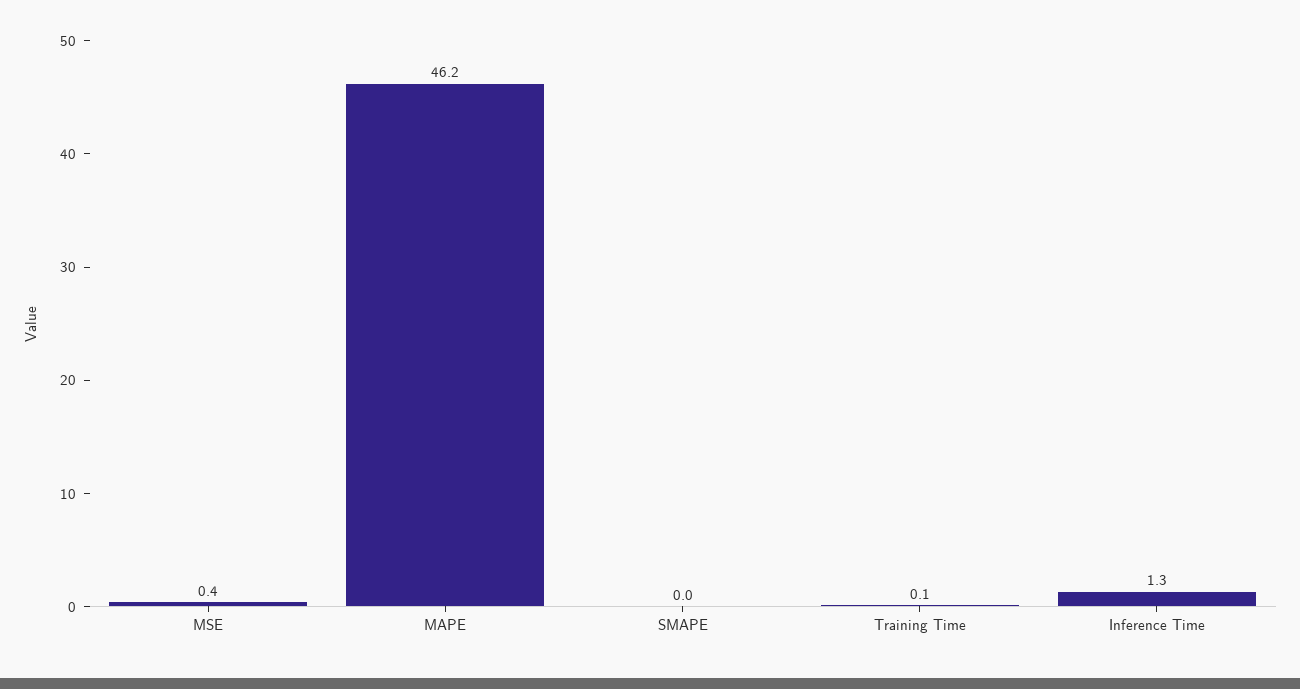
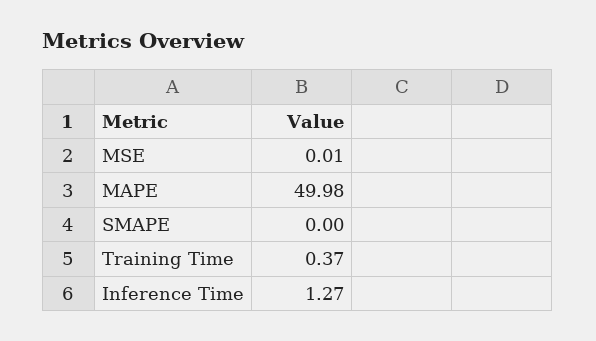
MSE: 0.4 -> 0.01
MAPE: 46.2 -> 49.98
Training Time: 0.1 -> 0.37

